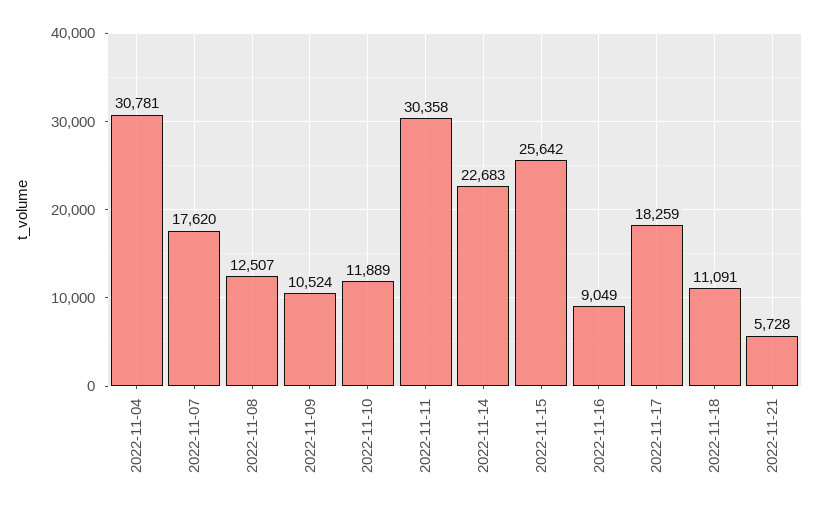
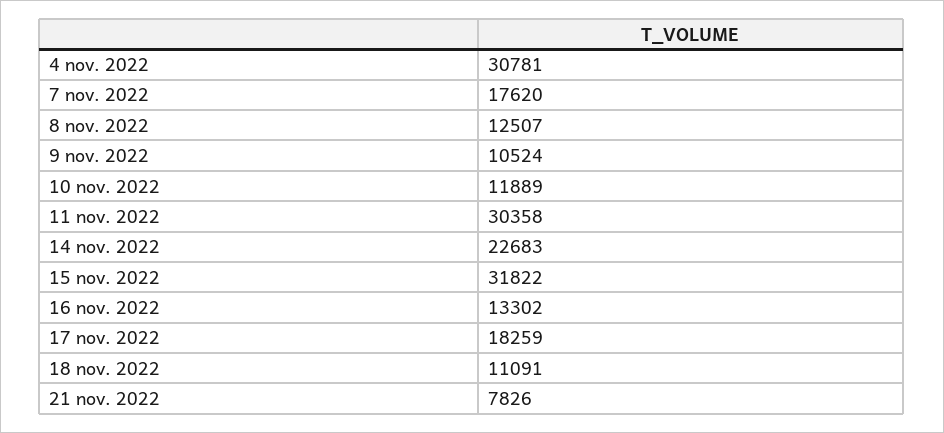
2022-11-15: 25642 -> 31822
2022-11-16: 9049 -> 13302
2022-11-21: 5728 -> 7826

